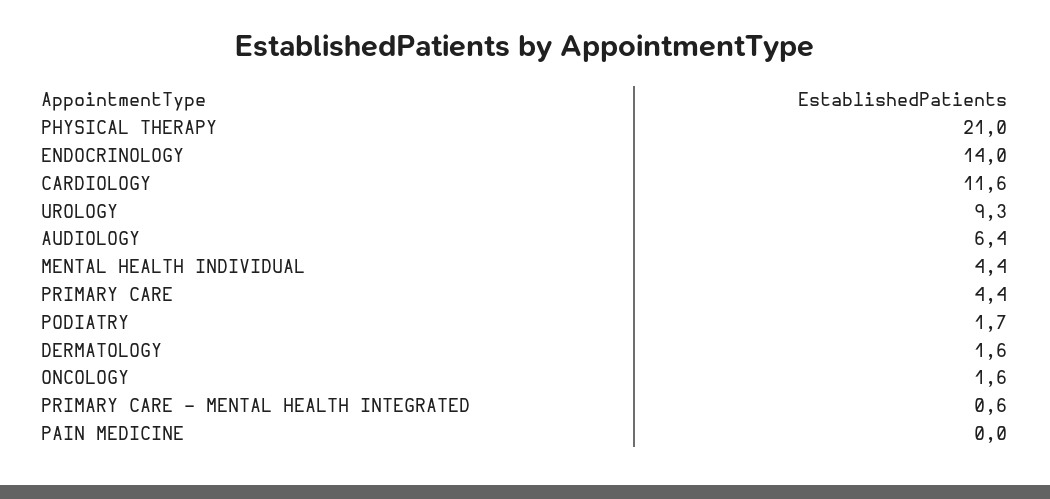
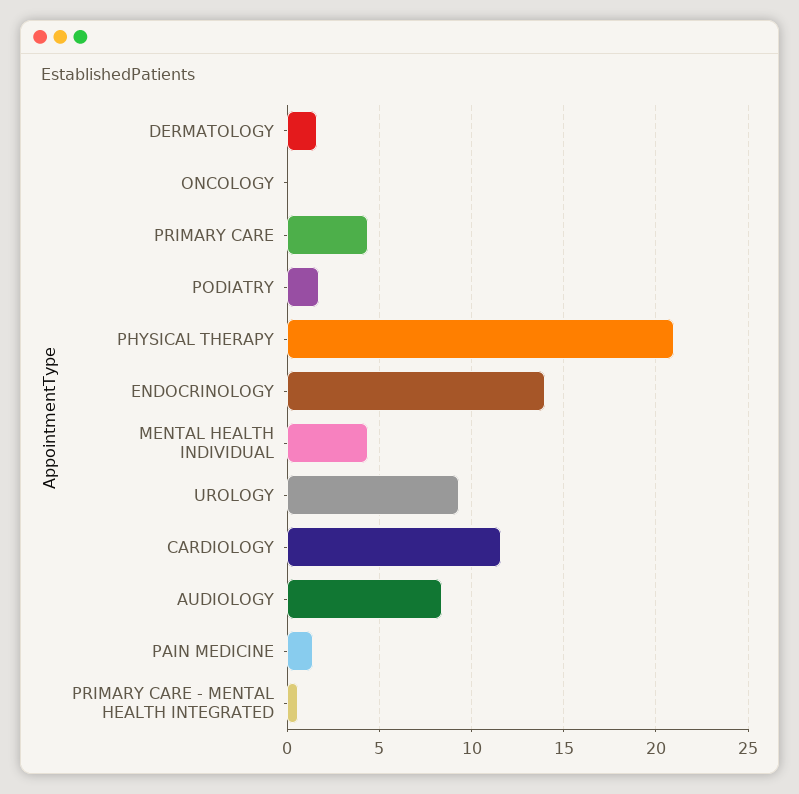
AUDIOLOGY: 6.4 -> 8.5
ONCOLOGY: 1.6 -> 0
PAIN MEDICINE: 0 -> 1.5

